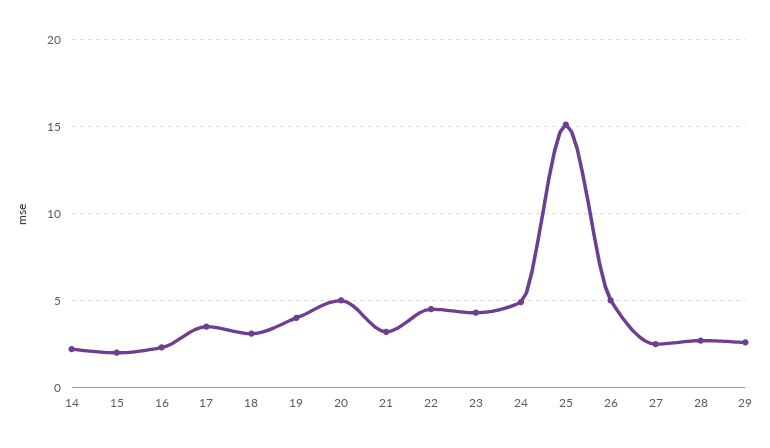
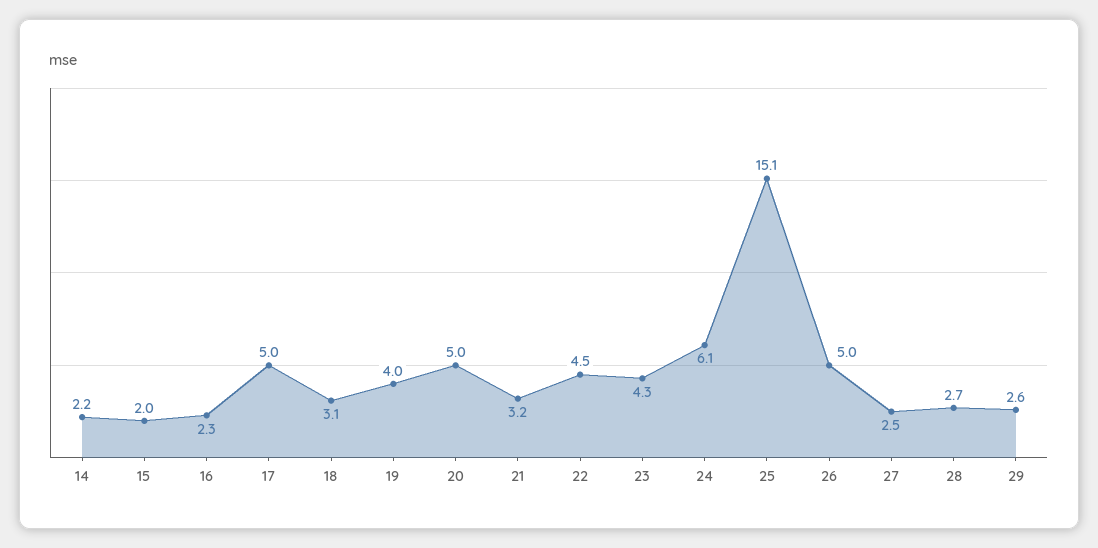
17: 3.5 -> 5
24: 5 -> 6.1

